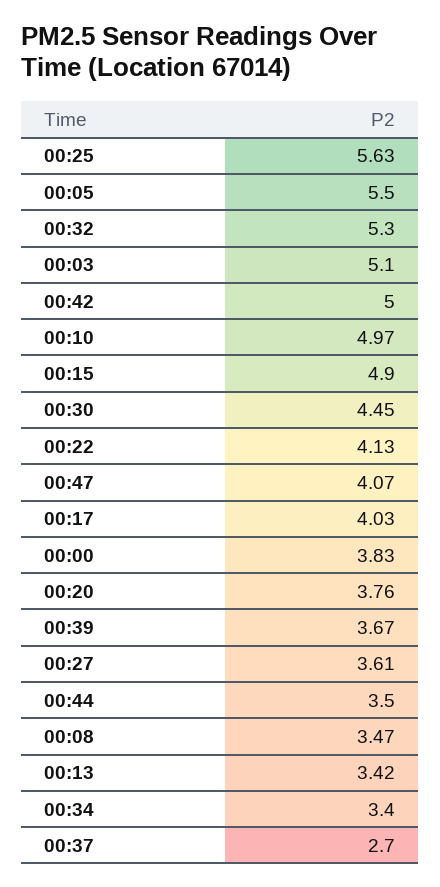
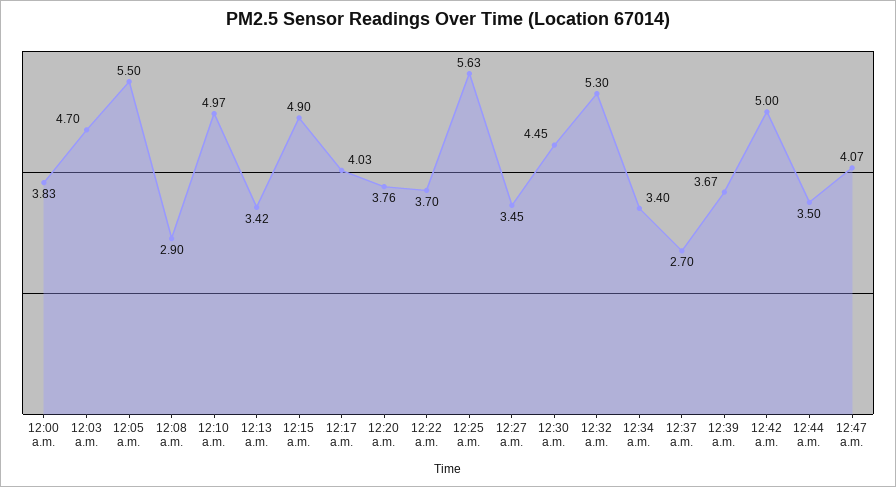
00:03: 5.1 -> 4.7
00:22: 4.13 -> 3.7
00:27: 3.61 -> 3.45
00:08: 3.47 -> 2.9

